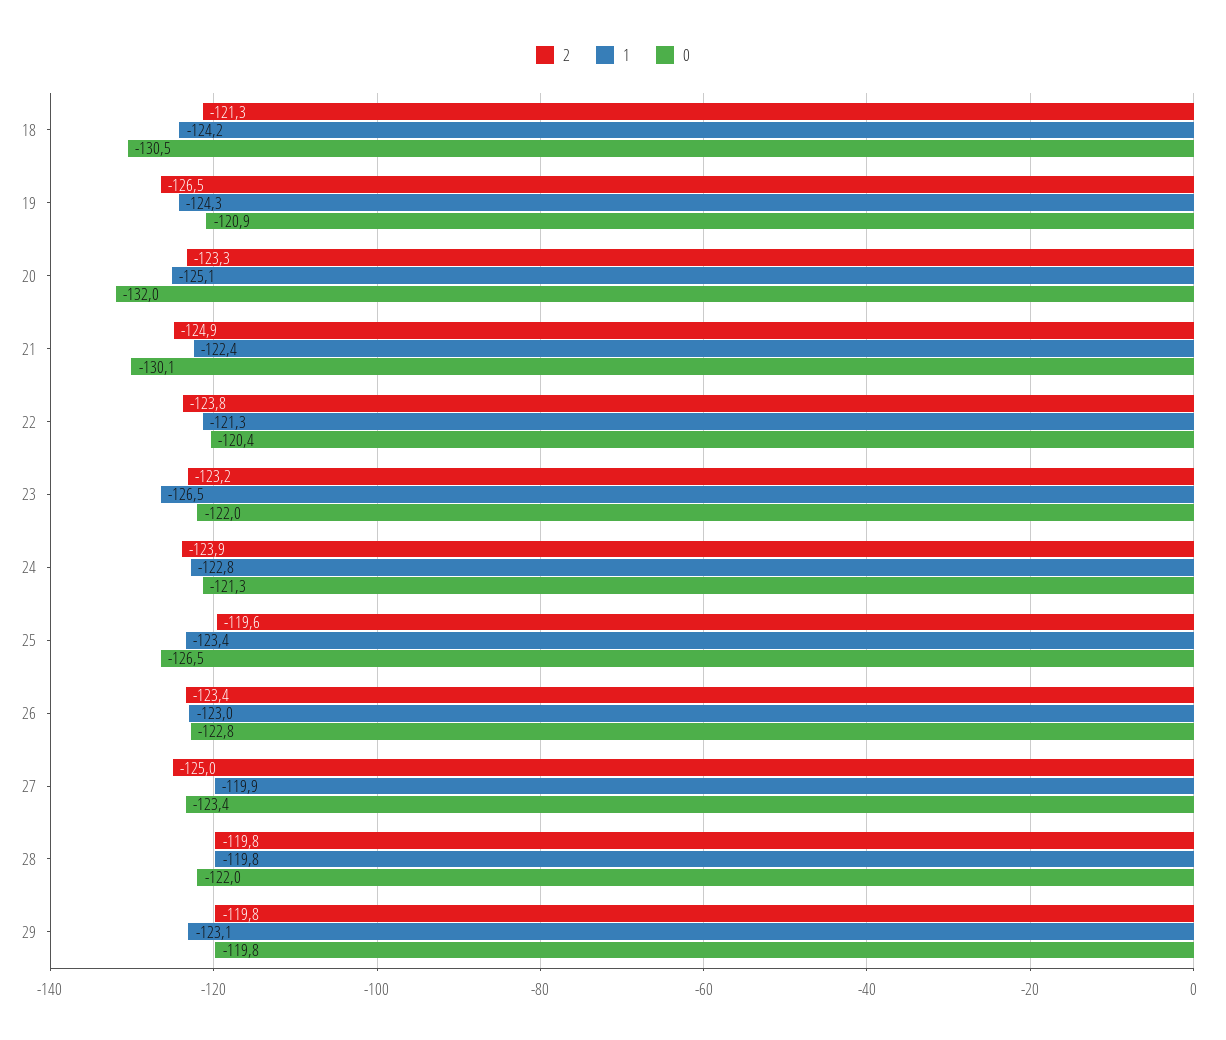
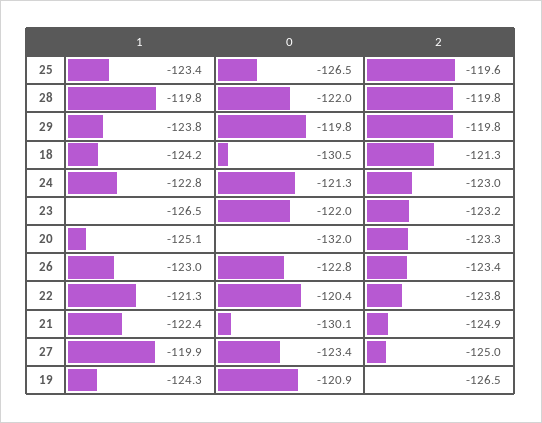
2, 24: -123.9 -> -123
1, 29: -123.1 -> -123.8

